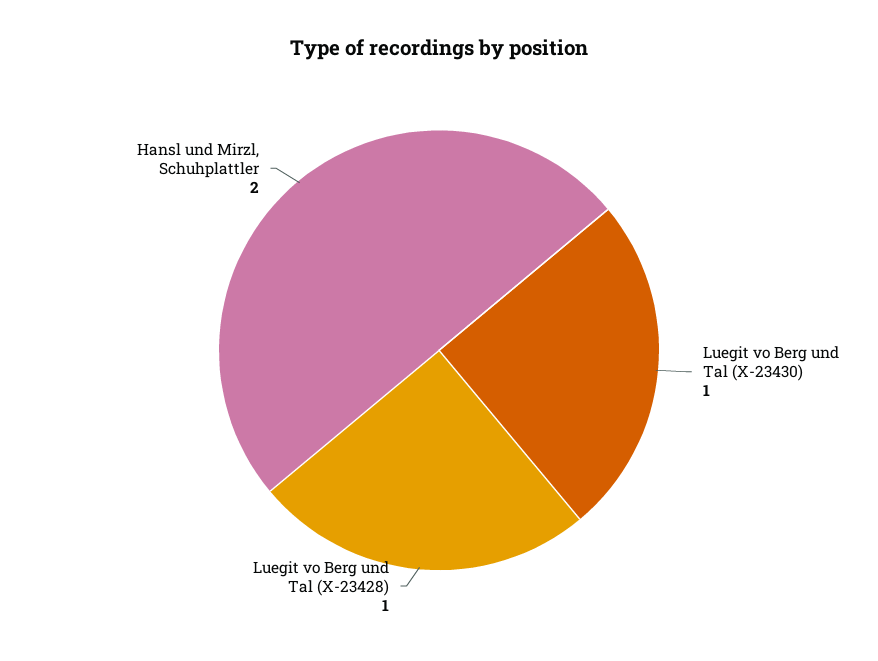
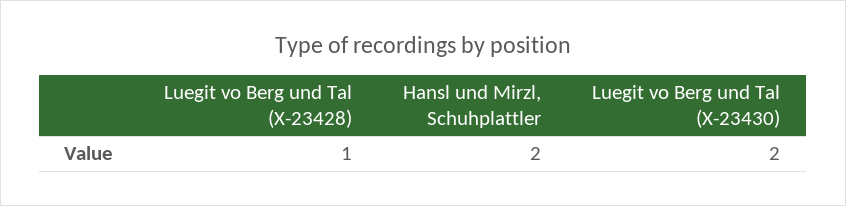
Luegit vo Berg und Tal (X-23430): 1 -> 2

